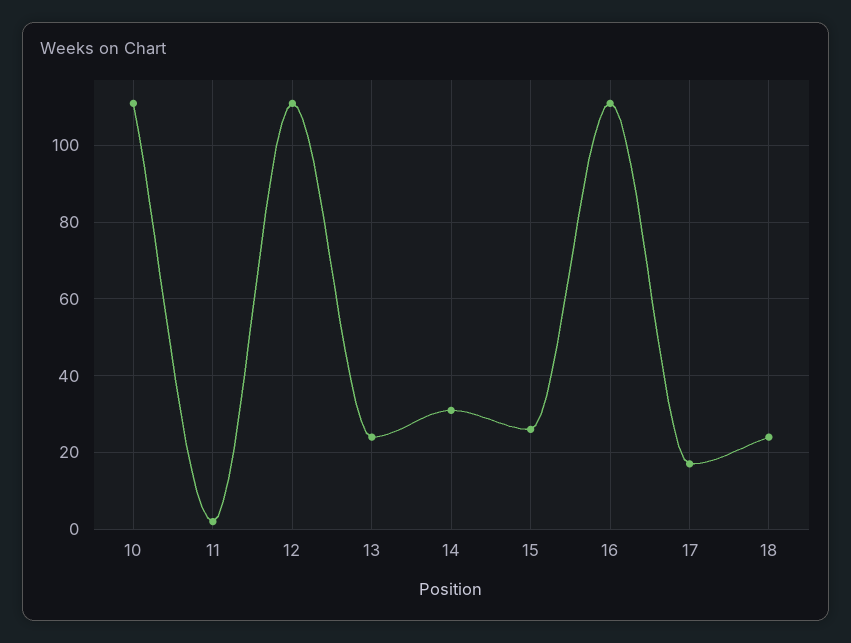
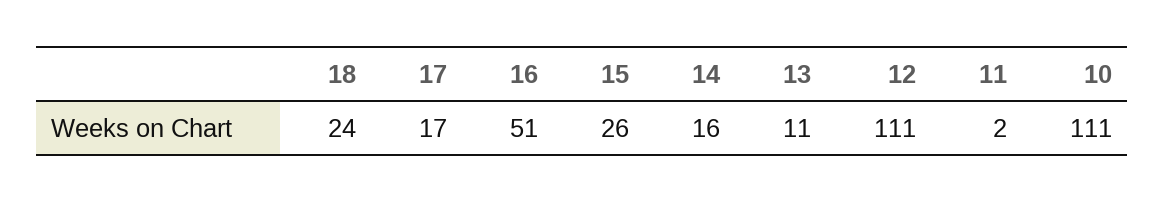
13: 25 -> 11
14: 30 -> 16
16: 110 -> 51

